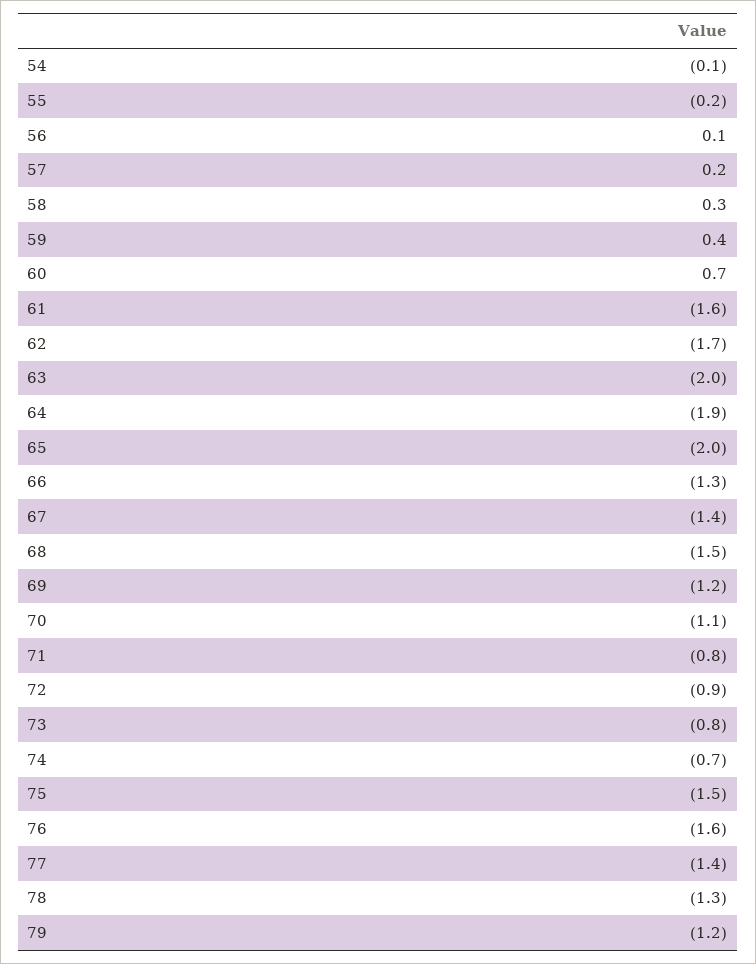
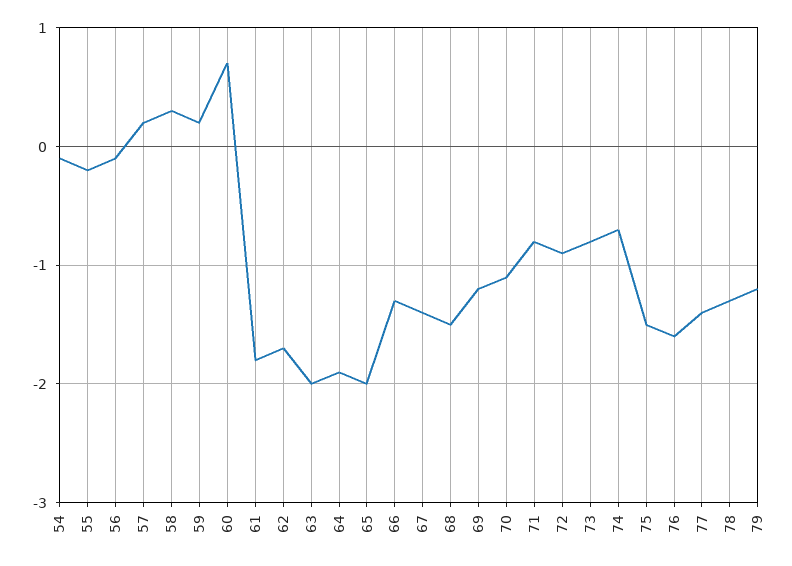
56: 0.1 -> -0.1
59: 0.4 -> 0.2
61: -1.6 -> -1.8

